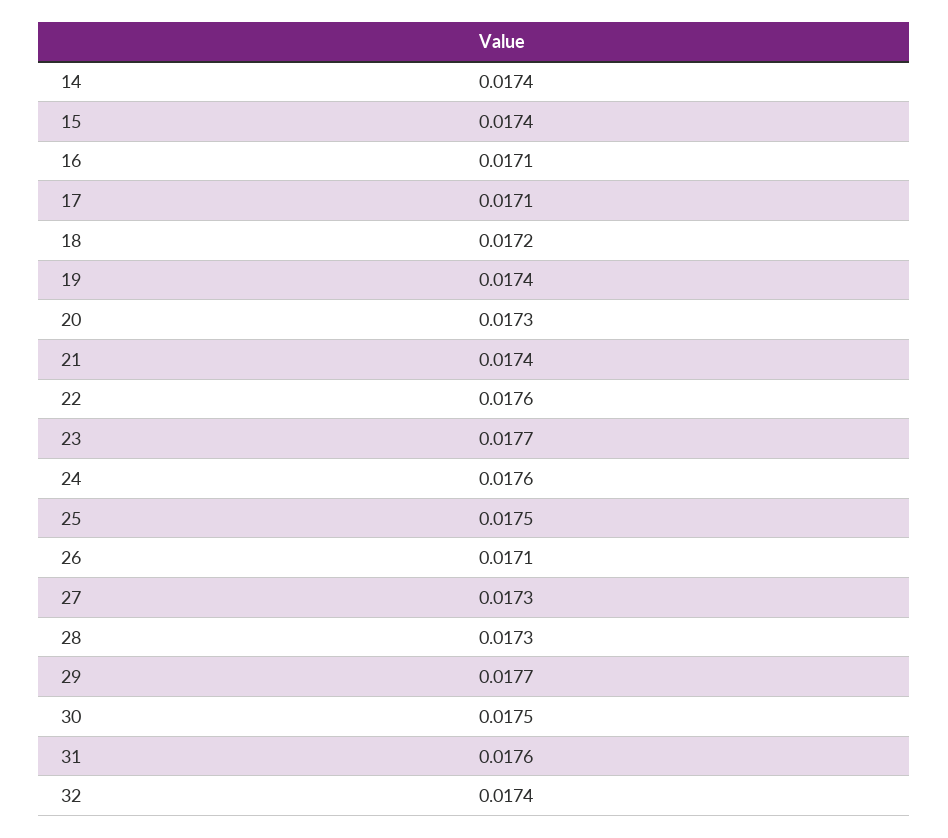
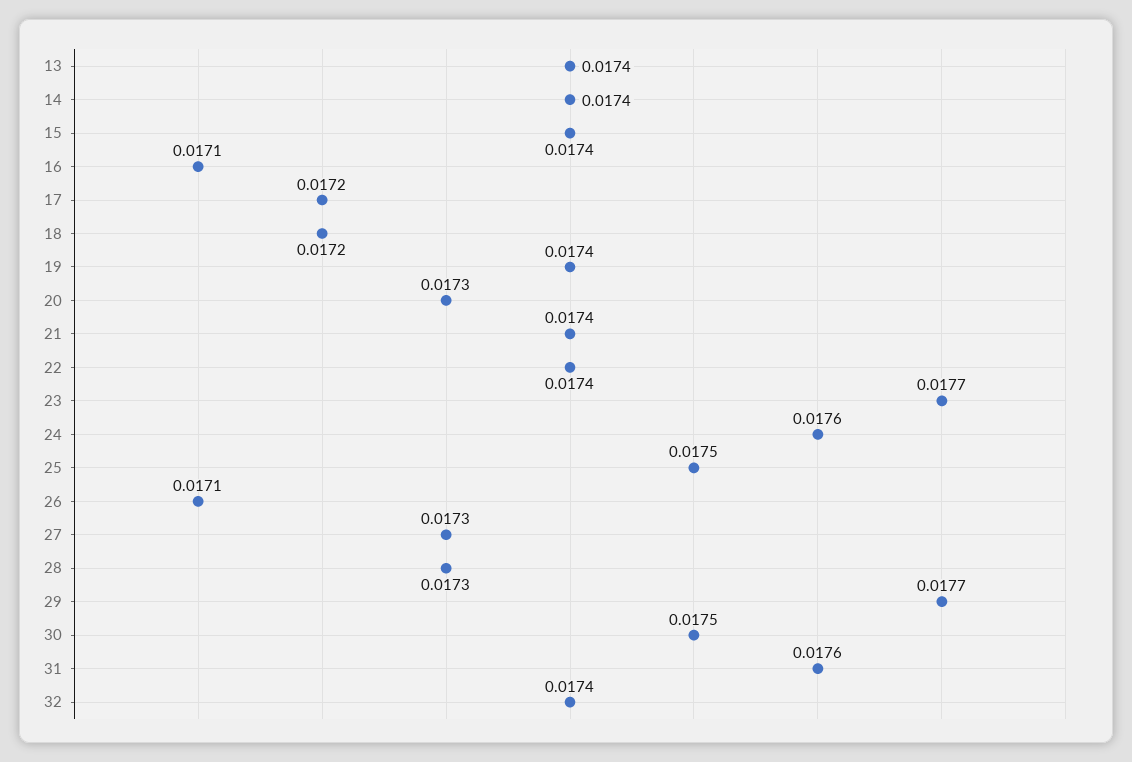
17: 0.0171 -> 0.0172
22: 0.0176 -> 0.0174
13: none -> 0.0174

